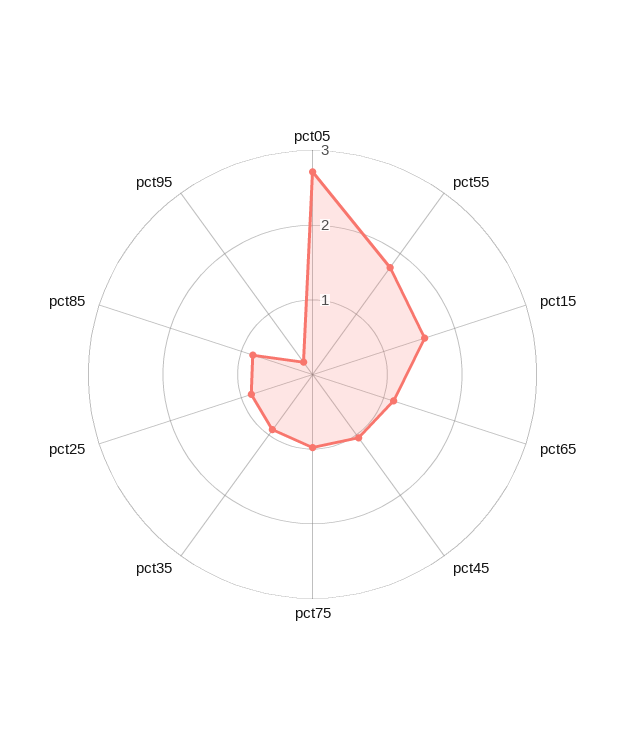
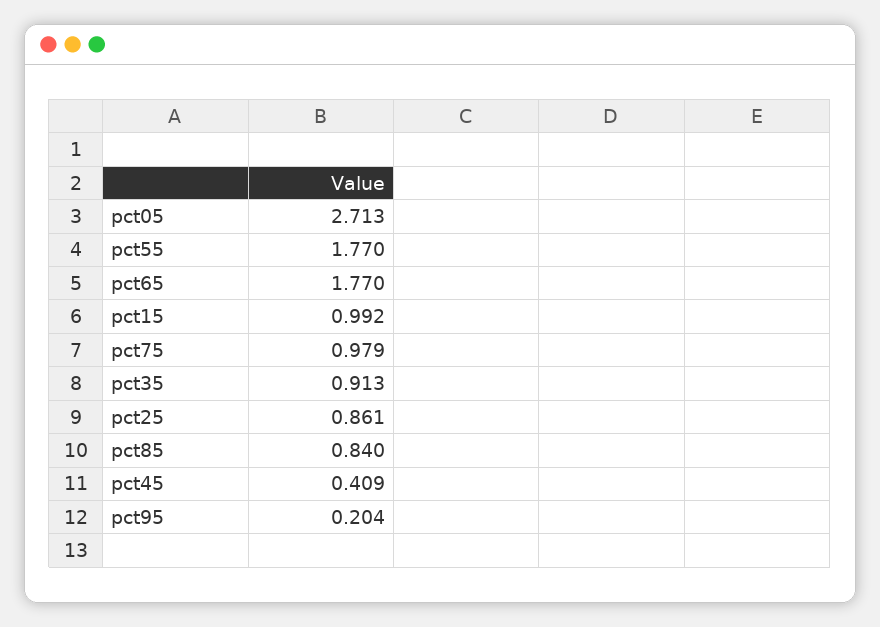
pct15: 1.6 -> 0.992
pct65: 1.2 -> 1.77
pct45: 1 -> 0.409

